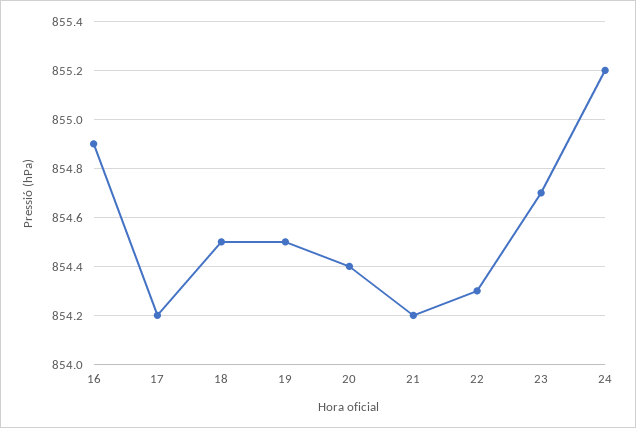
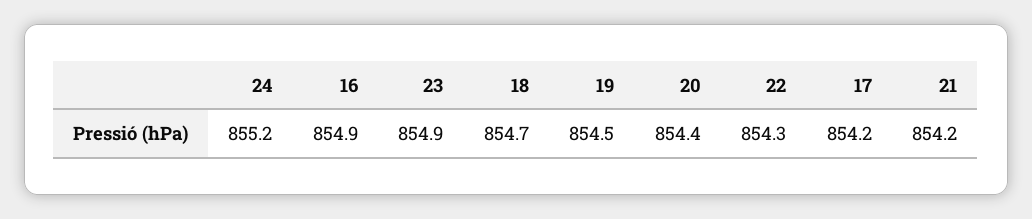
18: 854.5 -> 854.7
23: 854.7 -> 854.9

